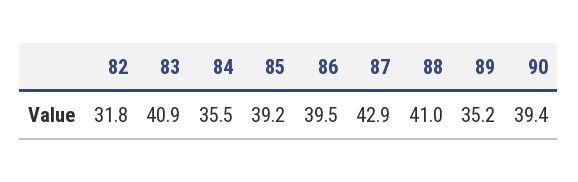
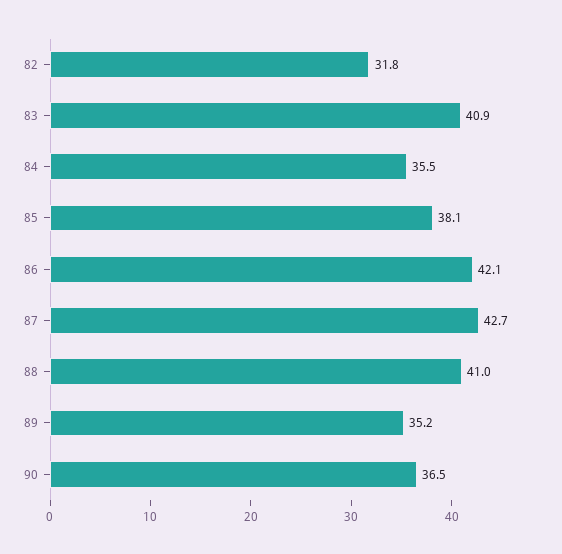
85: 39.2 -> 38.1
86: 39.5 -> 42.1
87: 42.9 -> 42.7
90: 39.4 -> 36.5

